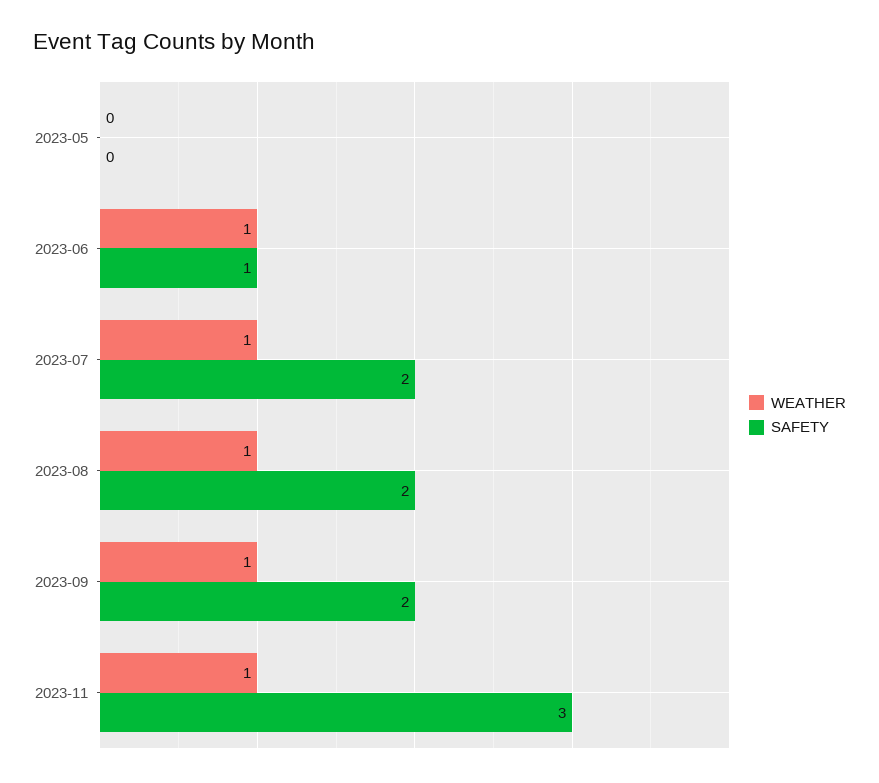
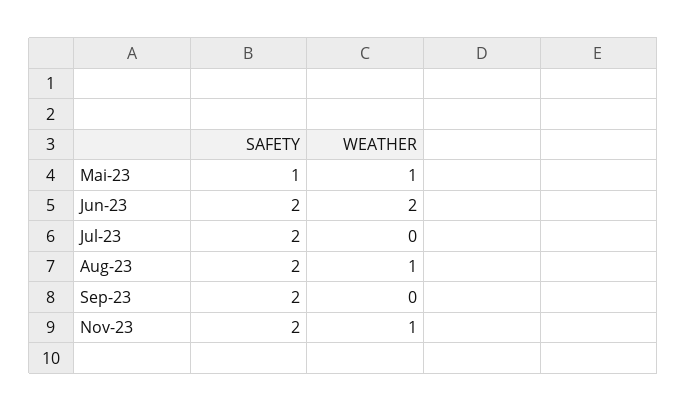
WEATHER, 2023-05: 0 -> 1
SAFETY, 2023-05: 0 -> 1
WEATHER, 2023-06: 1 -> 2
SAFETY, 2023-06: 1 -> 2
WEATHER, 2023-07: 1 -> 0
WEATHER, 2023-09: 1 -> 0
SAFETY, 2023-11: 3 -> 2

